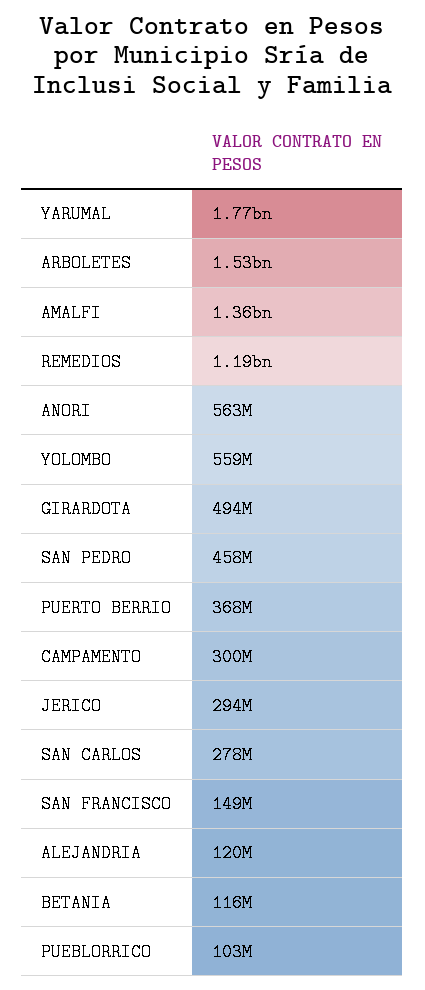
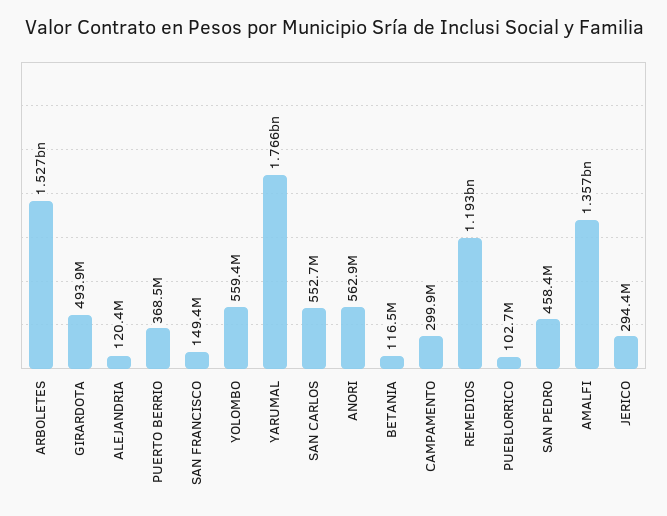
SAN CARLOS: 278000000 -> 552700000

